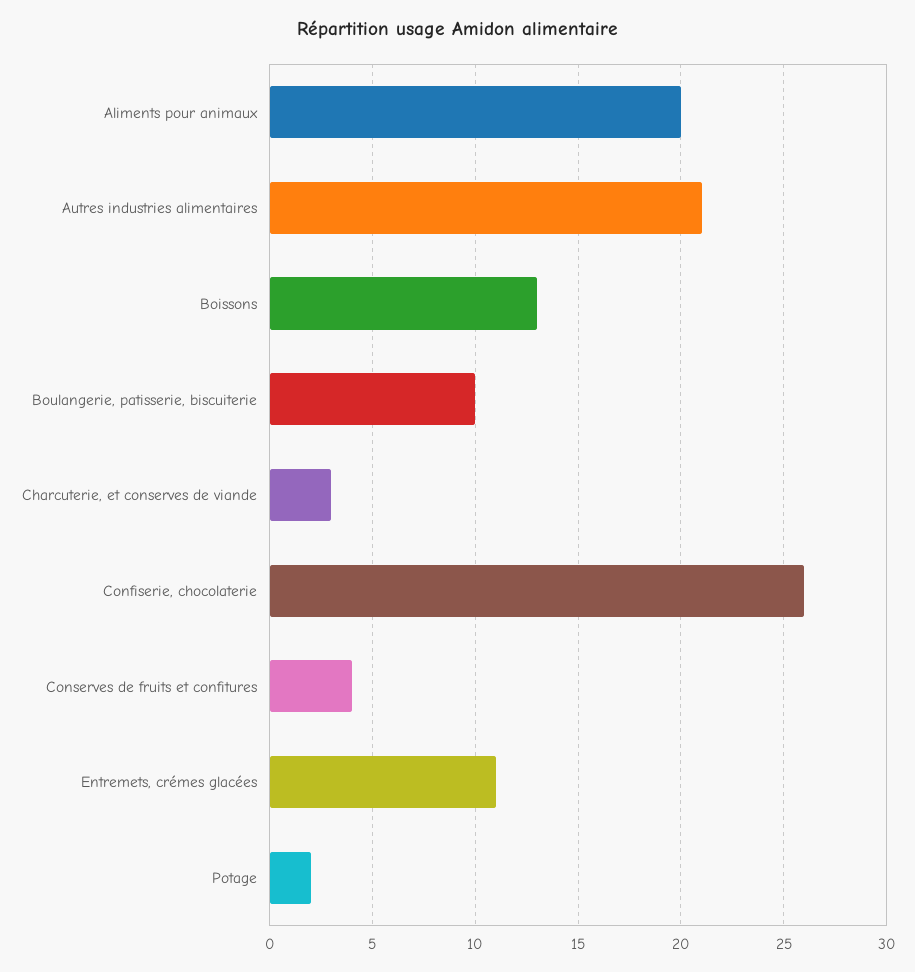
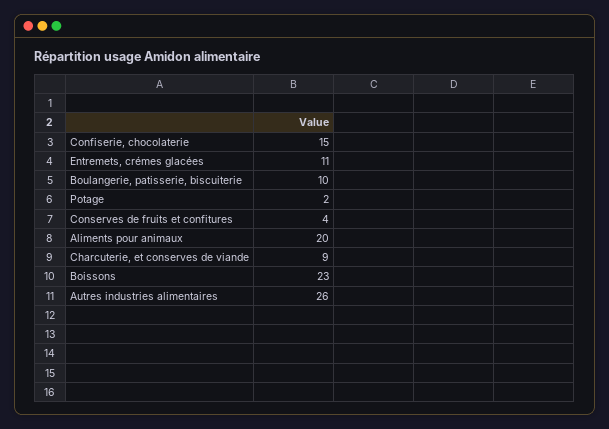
Autres industries alimentaires: 21 -> 26
Boissons: 13 -> 23
Charcuterie, et conserves de viande: 3 -> 9
Confiserie, chocolaterie: 26 -> 15

